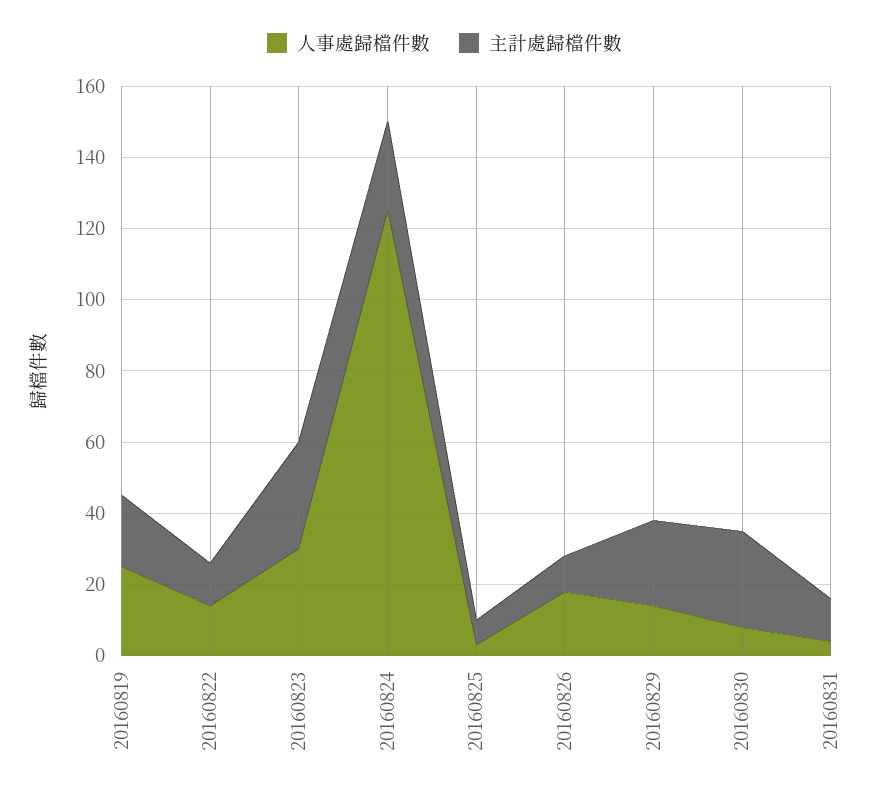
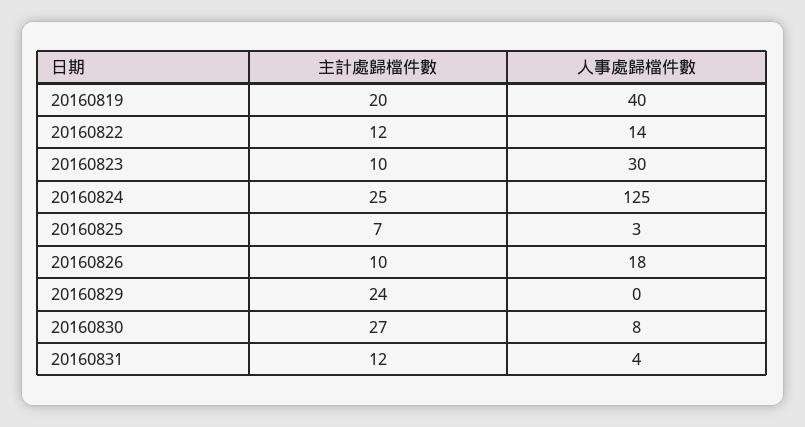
人事處歸檔件數, 20160819: 25 -> 40
主計處歸檔件數, 20160823: 30 -> 10
人事處歸檔件數, 20160829: 15 -> 0

